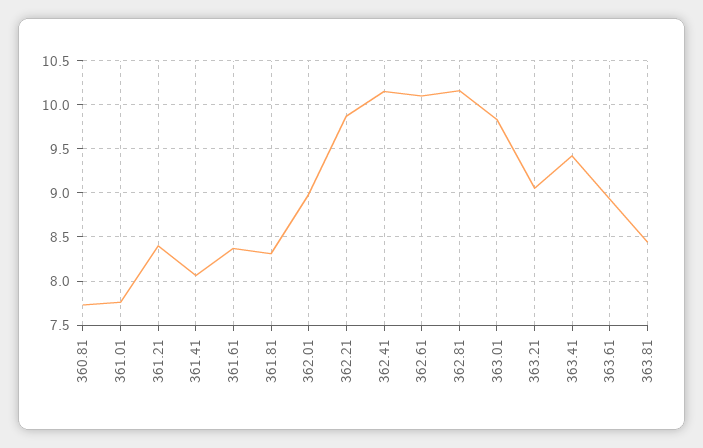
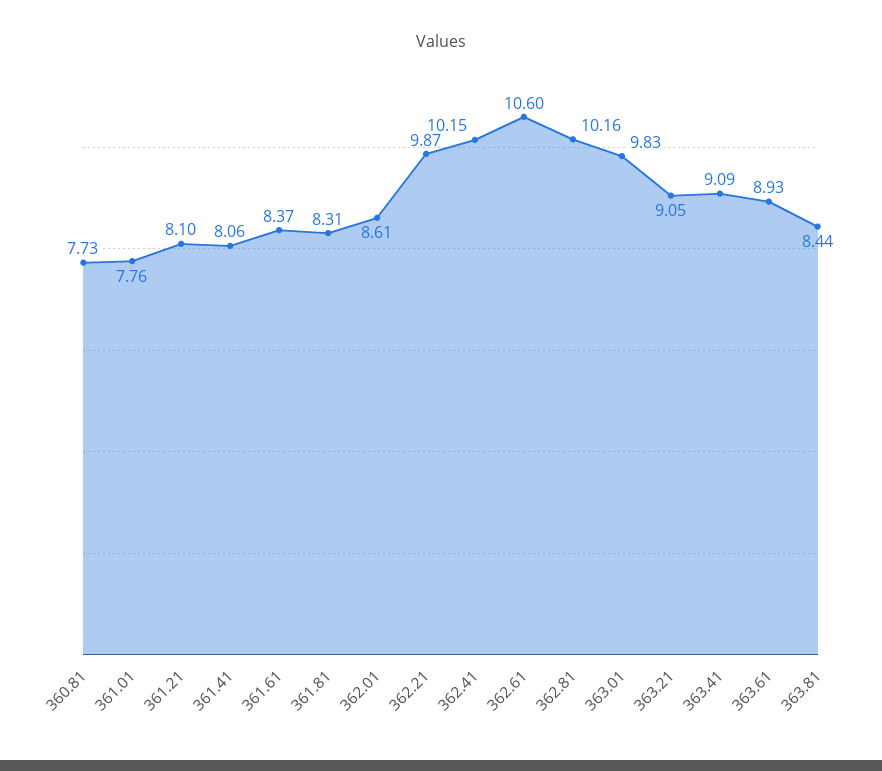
361.21: 8.4 -> 8.1
362.01: 9 -> 8.61
362.61: 10.1 -> 10.6
363.41: 9.4 -> 9.09

